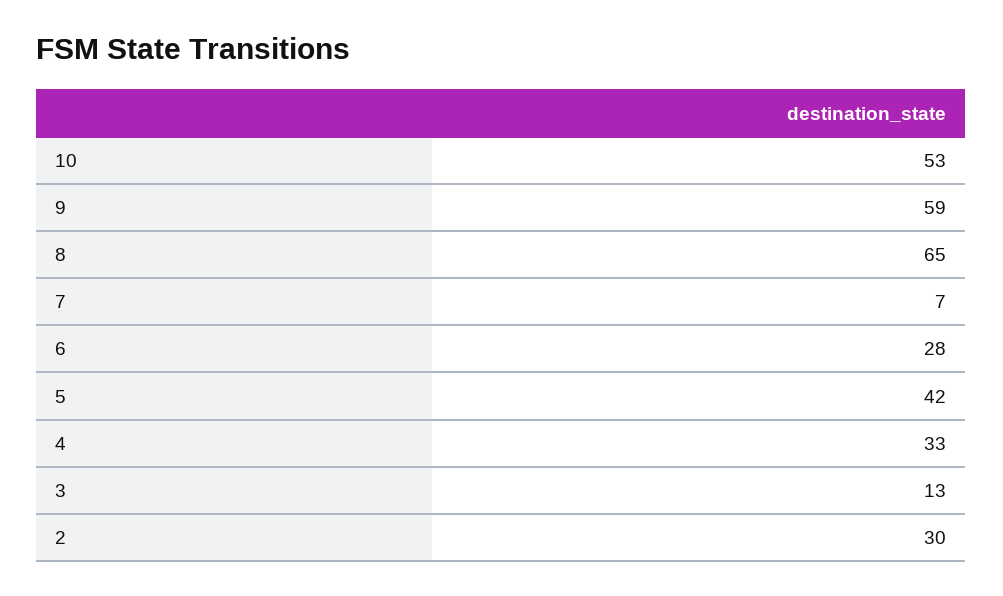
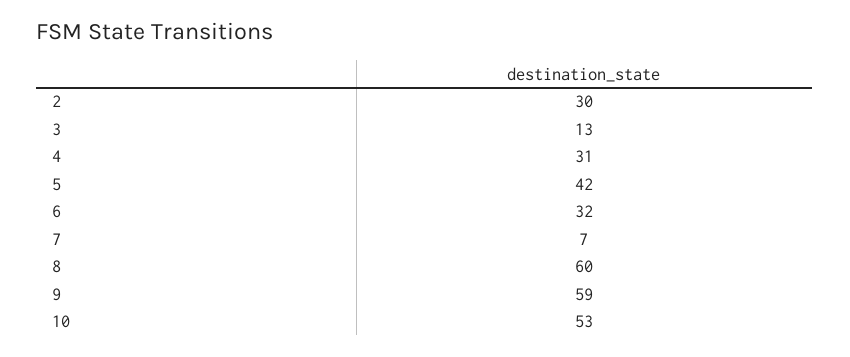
8: 65 -> 60
6: 28 -> 32
4: 33 -> 31

